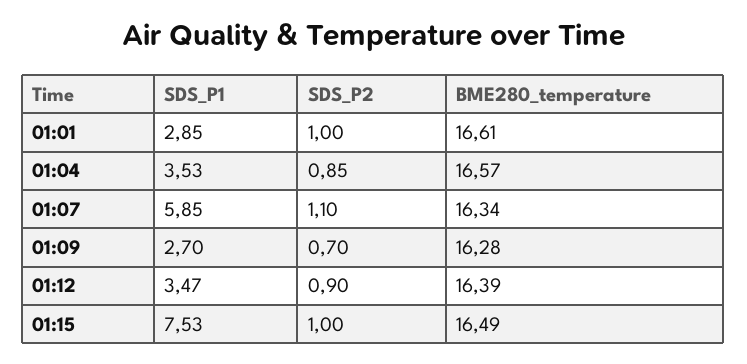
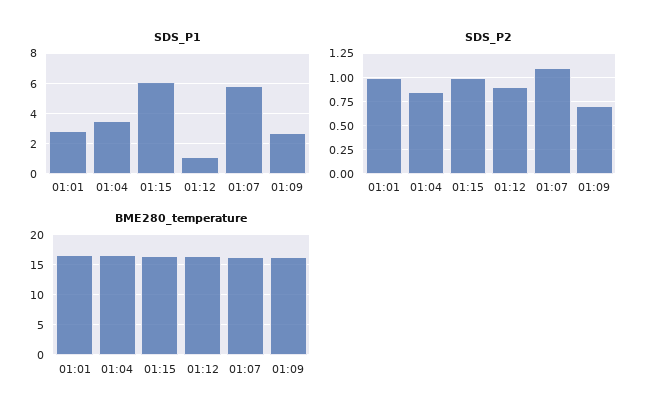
SDS_P1, 01:12: 3.47 -> 1
SDS_P1, 01:15: 7.53 -> 6

